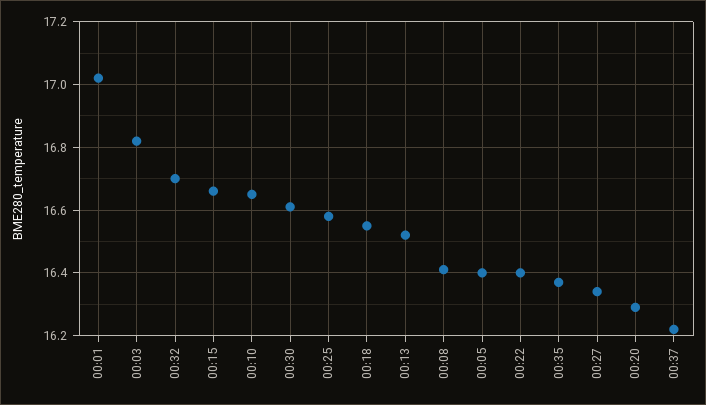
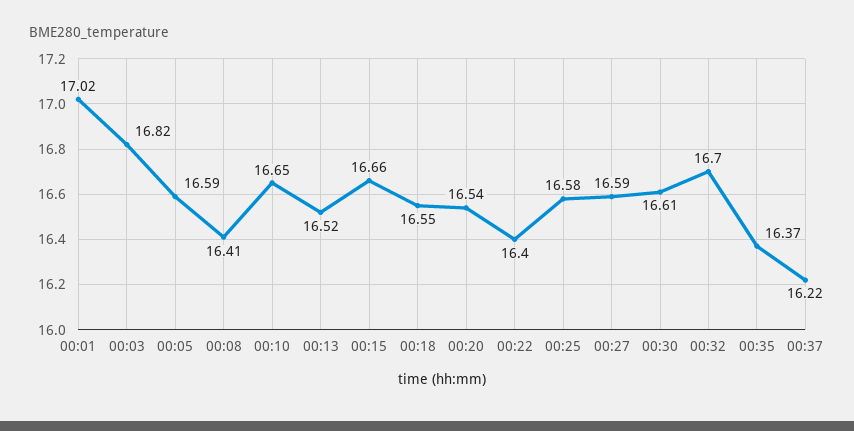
00:05: 16.4 -> 16.59
00:27: 16.35 -> 16.59
00:20: 16.3 -> 16.54

